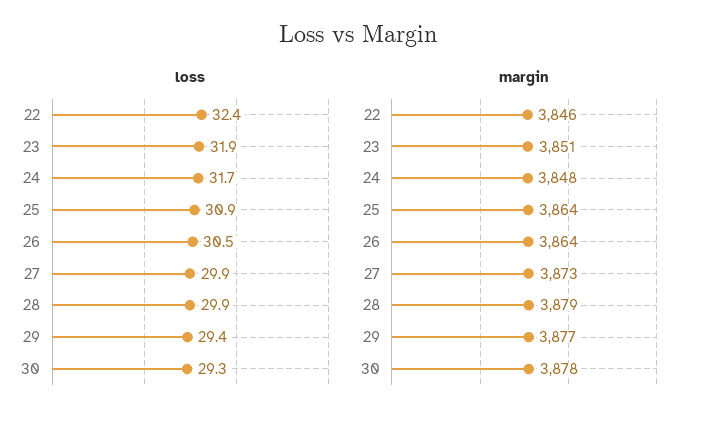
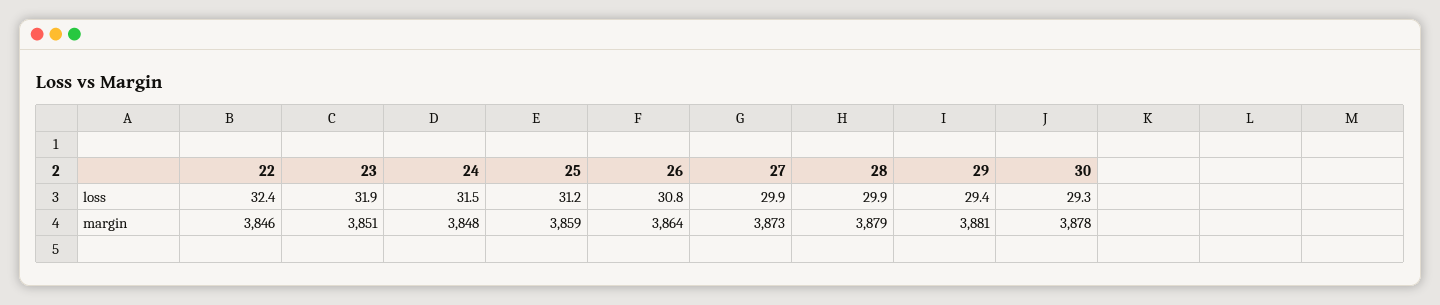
loss, 24: 31.7 -> 31.5
loss, 25: 30.9 -> 31.2
loss, 26: 30.5 -> 30.8
margin, 25: 3864 -> 3859
margin, 29: 3877 -> 3881

